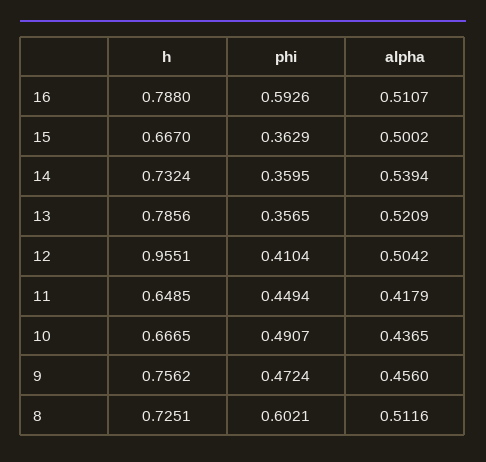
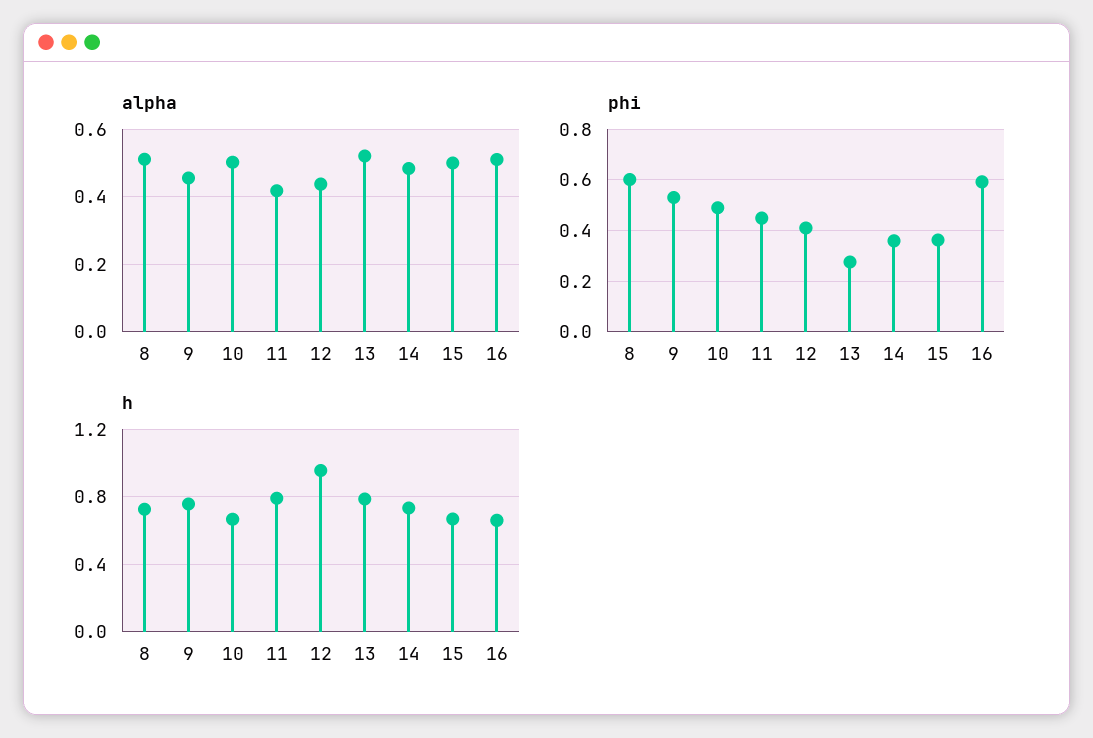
h, 16: 0.788 -> 0.65
alpha, 14: 0.5394 -> 0.48
phi, 13: 0.3565 -> 0.275
alpha, 12: 0.5042 -> 0.44
h, 11: 0.6485 -> 0.8
alpha, 10: 0.4365 -> 0.5
phi, 9: 0.4724 -> 0.525

